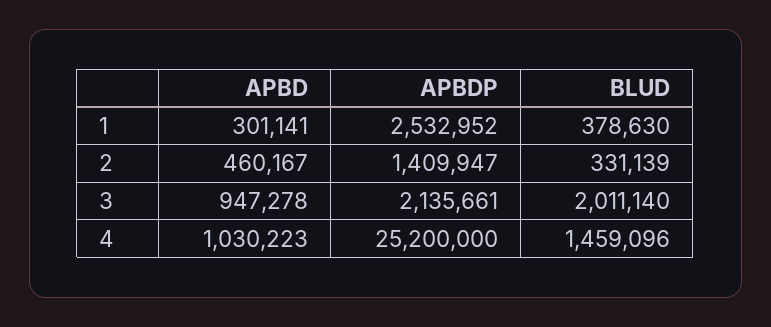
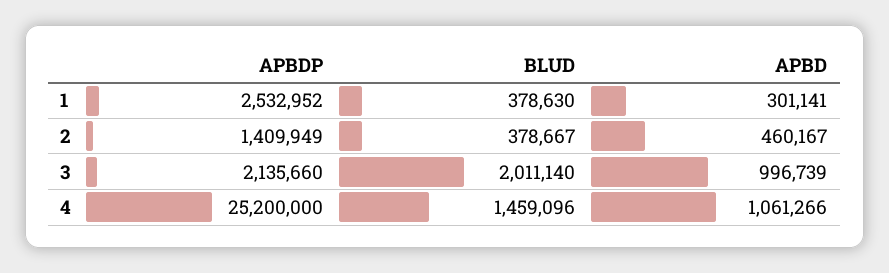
APBDP, 2: 1409947 -> 1409949
BLUD, 2: 331139 -> 378667
APBD, 3: 947278 -> 996739
APBDP, 3: 2135661 -> 2135660
APBD, 4: 1030223 -> 1061266

